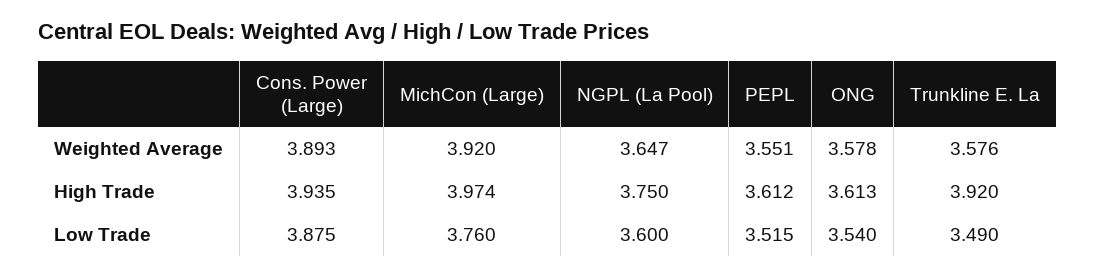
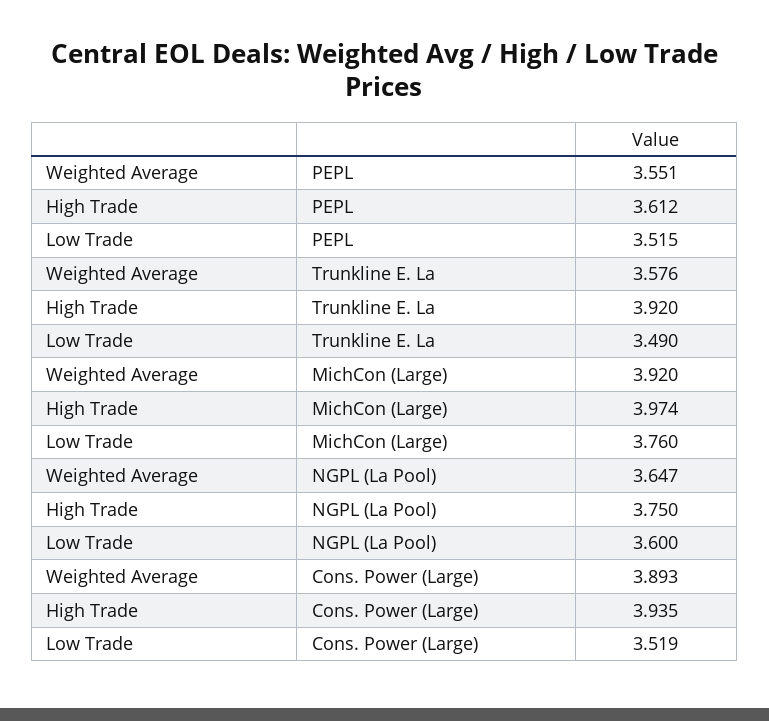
ONG, Weighted Average: 3.578 -> none
ONG, High Trade: 3.613 -> none
Cons. Power (Large), Low Trade: 3.875 -> 3.519
ONG, Low Trade: 3.54 -> none

